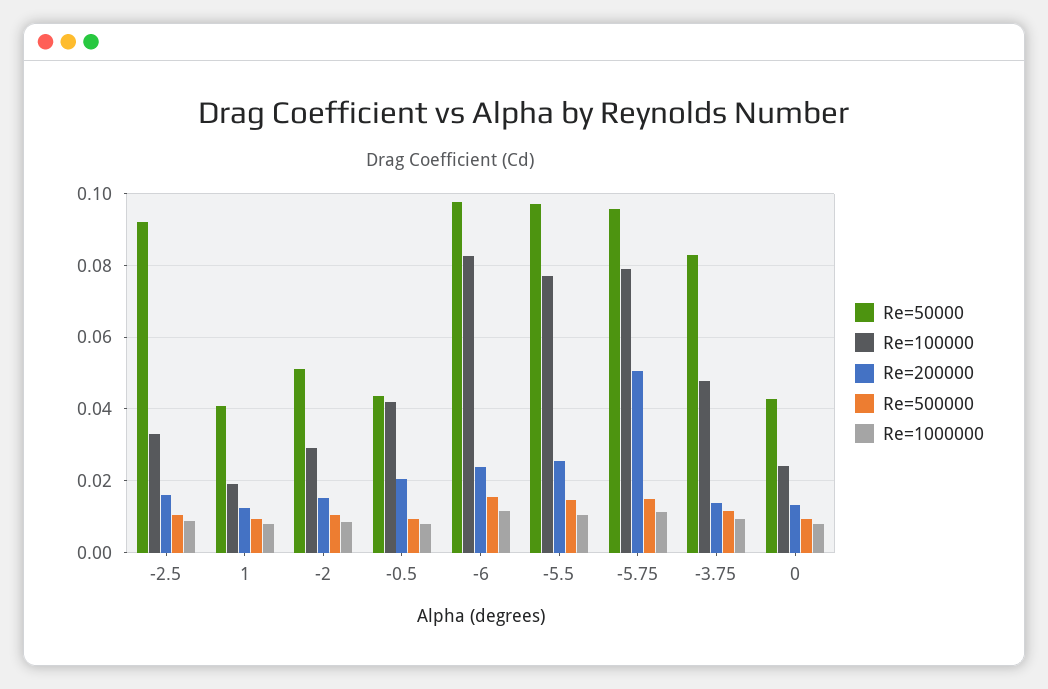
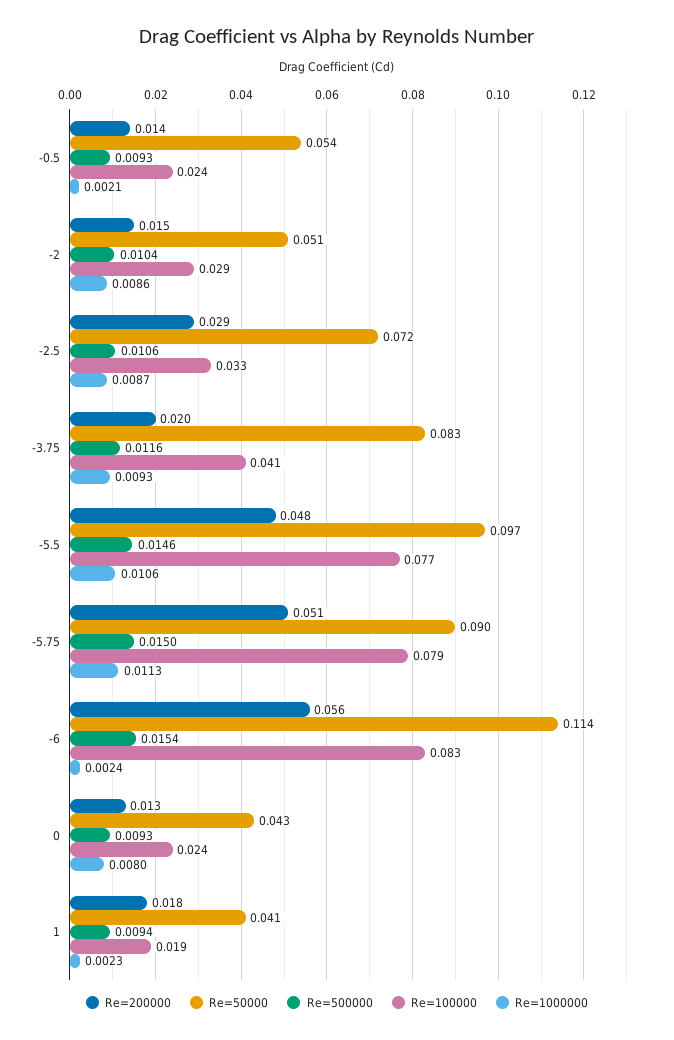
Re=50000, -2.5: 0.092 -> 0.072
Re=200000, -2.5: 0.016 -> 0.029
Re=200000, 1: 0.012 -> 0.018
Re=1000000, 1: 0.008 -> 0.0023
Re=50000, -0.5: 0.044 -> 0.054
Re=100000, -0.5: 0.042 -> 0.024
Re=200000, -0.5: 0.02 -> 0.014
Re=1000000, -0.5: 0.008 -> 0.0021
Re=50000, -6: 0.098 -> 0.114
Re=200000, -6: 0.024 -> 0.056
Re=1000000, -6: 0.012 -> 0.0024
Re=200000, -5.5: 0.026 -> 0.048
Re=50000, -5.75: 0.096 -> 0.09
Re=100000, -3.75: 0.048 -> 0.041
Re=200000, -3.75: 0.014 -> 0.02

